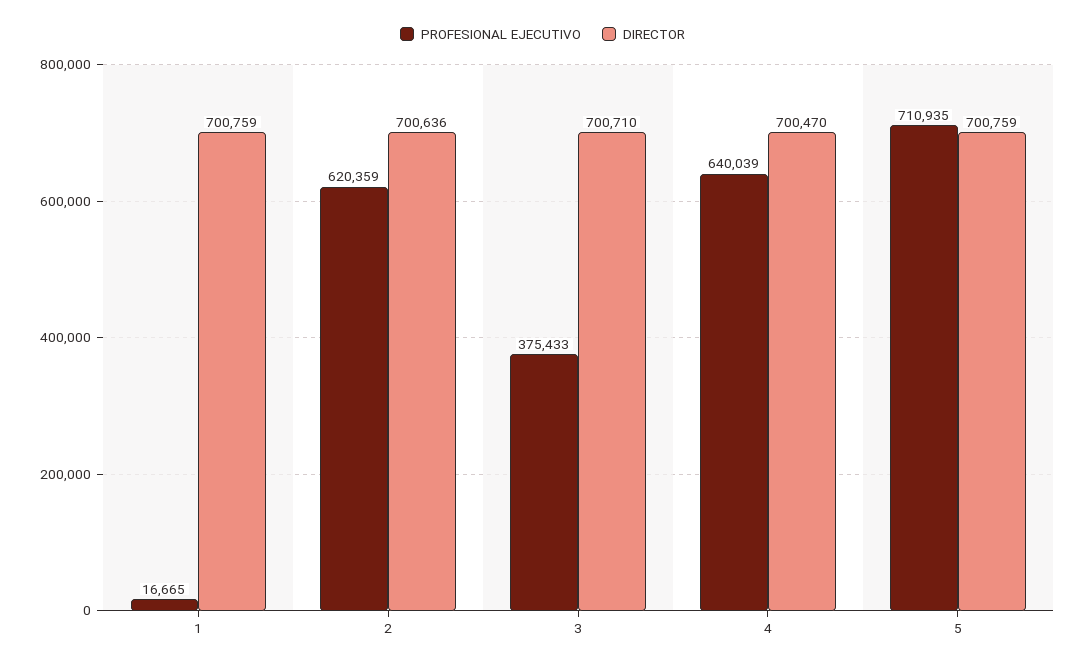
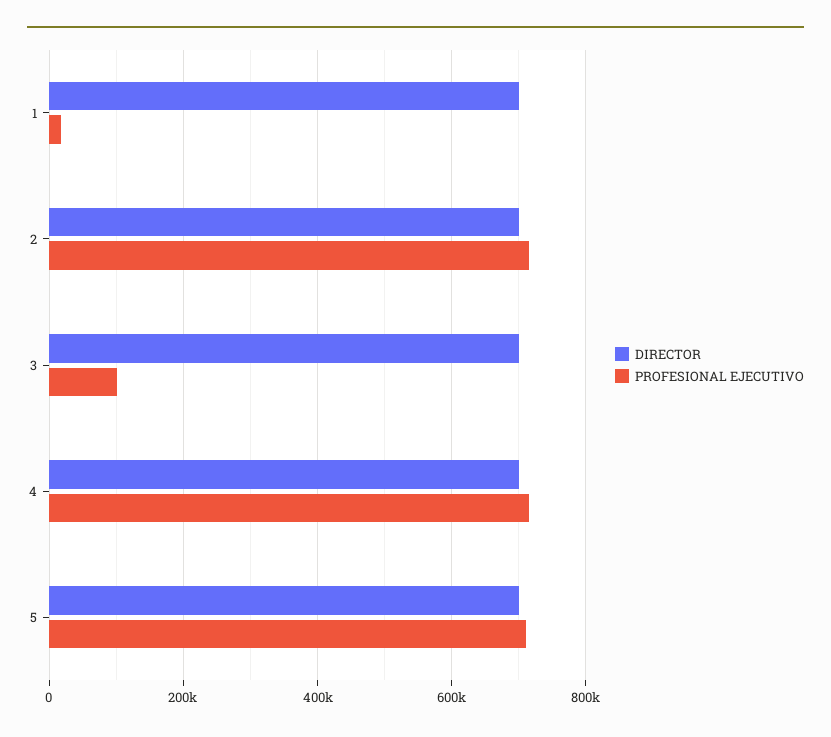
PROFESIONAL EJECUTIVO, 2: 620359 -> 720000
PROFESIONAL EJECUTIVO, 3: 375433 -> 100000
PROFESIONAL EJECUTIVO, 4: 640039 -> 720000

